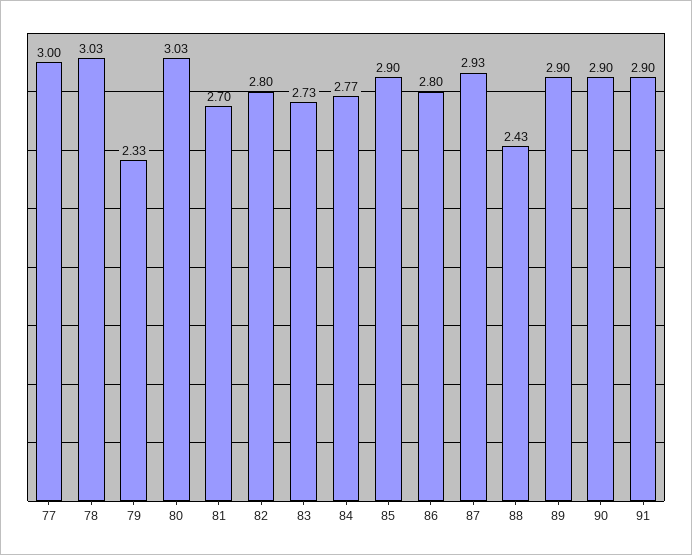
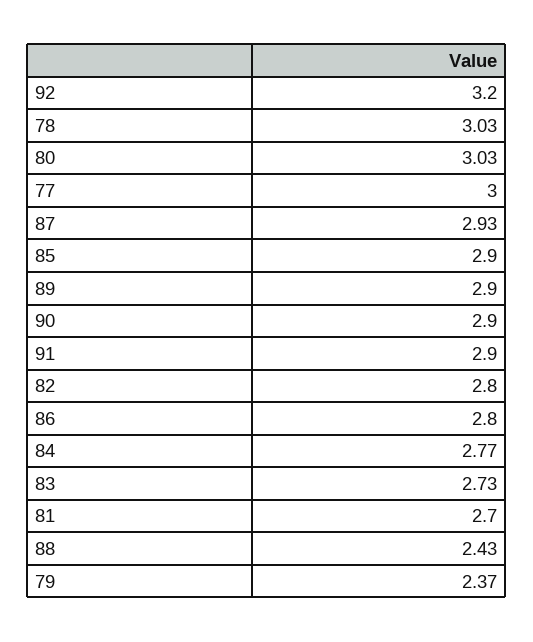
79: 2.33 -> 2.37
92: none -> 3.2

